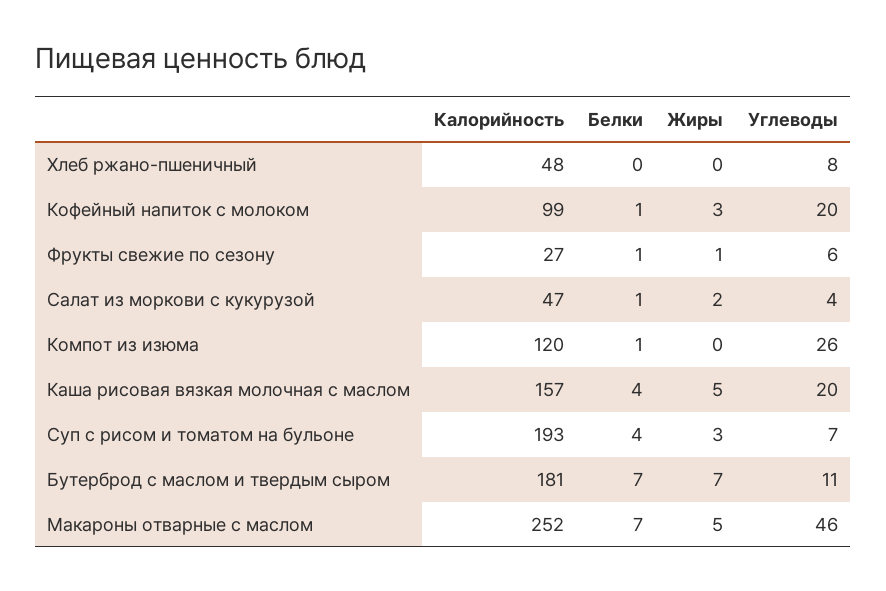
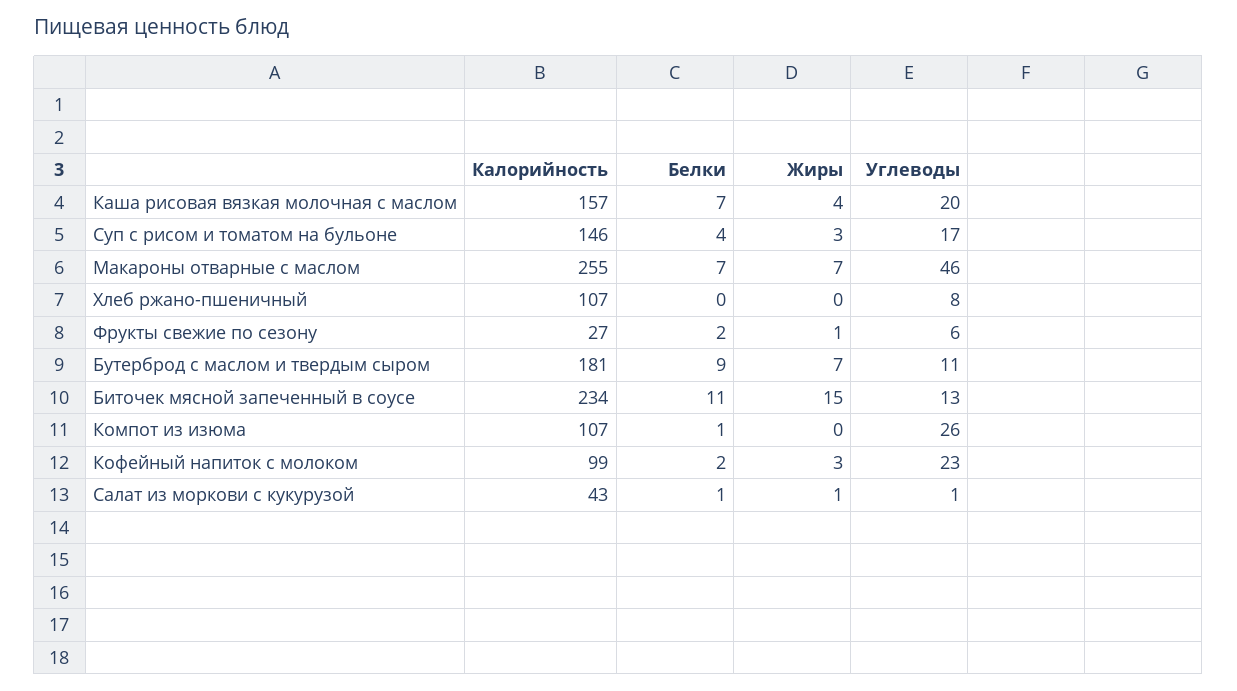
Калорийность, Хлеб ржано-пшеничный: 48 -> 107
Белки, Кофейный напиток с молоком: 1 -> 2
Углеводы, Кофейный напиток с молоком: 20 -> 23
Белки, Фрукты свежие по сезону: 1 -> 2
Калорийность, Салат из моркови с кукурузой: 47 -> 43
Жиры, Салат из моркови с кукурузой: 2 -> 1
Углеводы, Салат из моркови с кукурузой: 4 -> 1
Калорийность, Компот из изюма: 120 -> 107
Белки, Каша рисовая вязкая молочная с маслом: 4 -> 7
Жиры, Каша рисовая вязкая молочная с маслом: 5 -> 4
Калорийность, Суп с рисом и томатом на бульоне: 193 -> 146
Углеводы, Суп с рисом и томатом на бульоне: 7 -> 17
Белки, Бутерброд с маслом и твердым сыром: 7 -> 9
Калорийность, Макароны отварные с маслом: 252 -> 255
Жиры, Макароны отварные с маслом: 5 -> 7
Калорийность, Биточек мясной запеченный в соусе: none -> 234
Белки, Биточек мясной запеченный в соусе: none -> 11
Жиры, Биточек мясной запеченный в соусе: none -> 15
Углеводы, Биточек мясной запеченный в соусе: none -> 13

